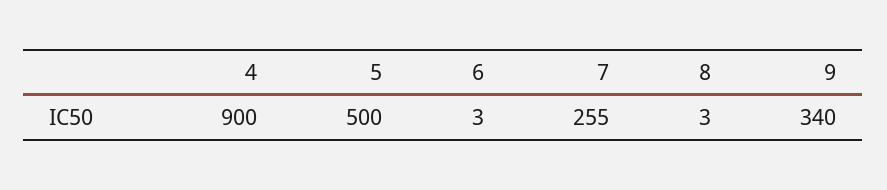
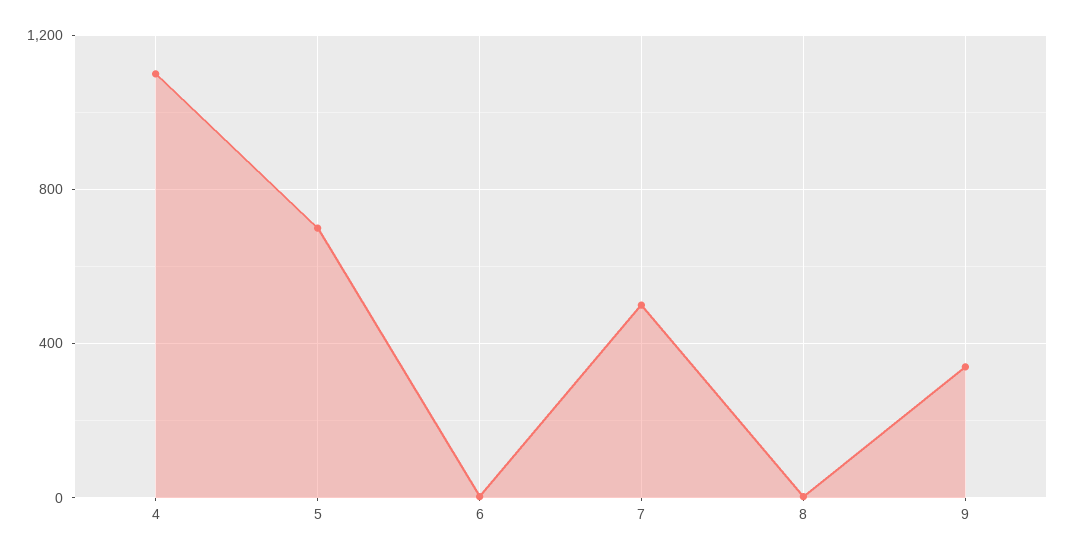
4: 900 -> 1100
5: 500 -> 700
7: 255 -> 500

